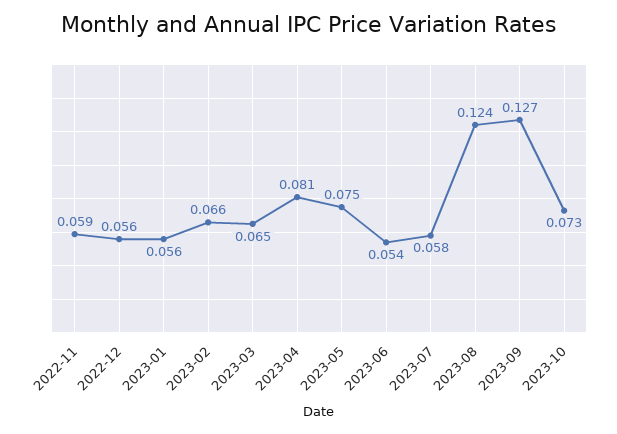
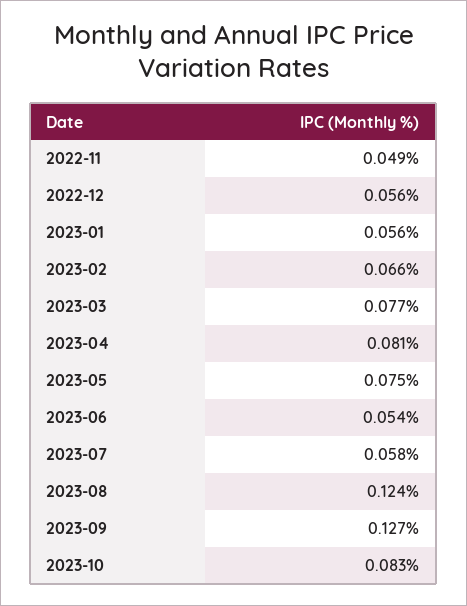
2022-11: 0.059 -> 0.049
2023-03: 0.065 -> 0.077
2023-10: 0.073 -> 0.083

